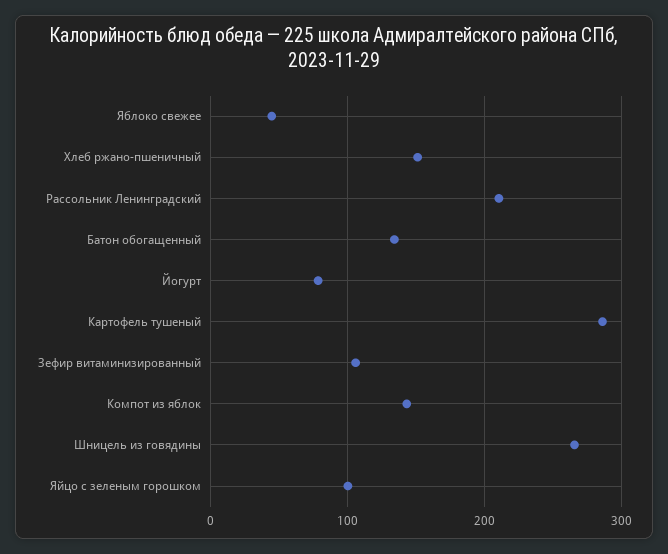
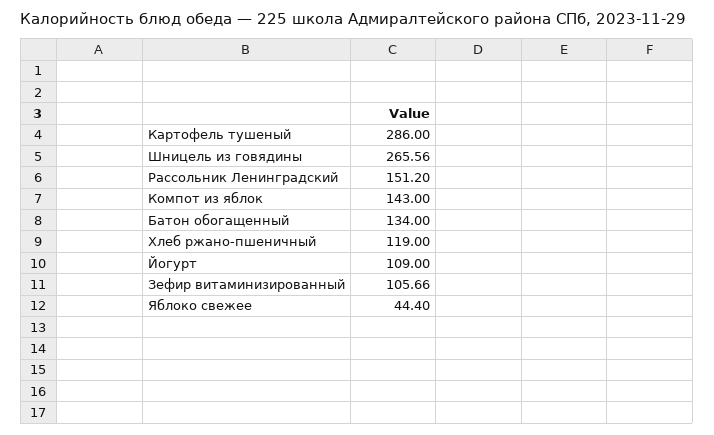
Хлеб ржано-пшеничный: 150 -> 119
Рассольник Ленинградский: 210 -> 151.2
Йогурт: 80 -> 109
Яйцо с зеленым горошком: 100 -> none

